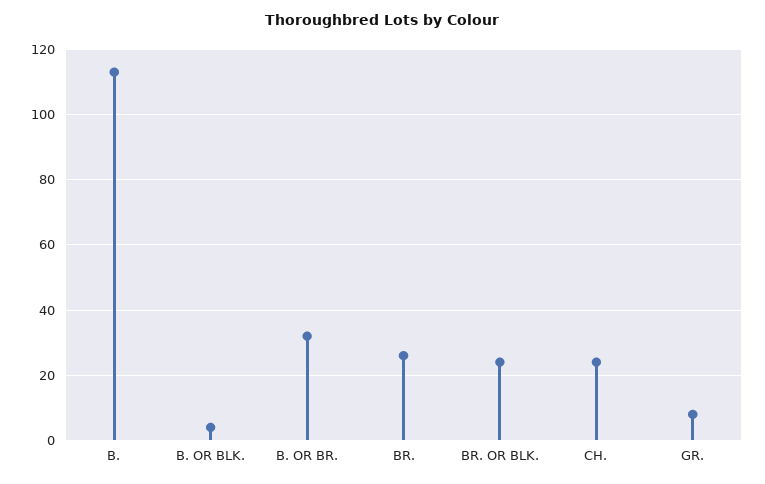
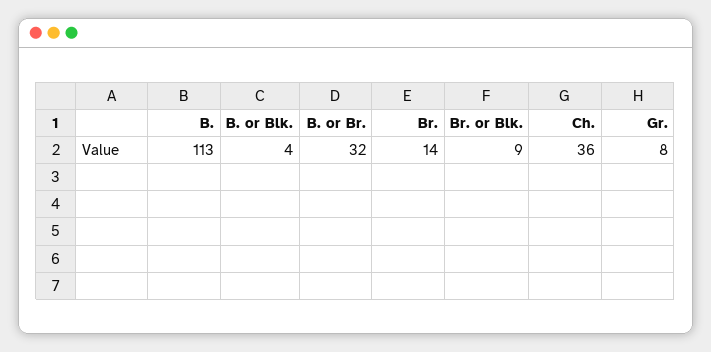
BR.: 25 -> 14
BR. OR BLK.: 25 -> 9
CH.: 25 -> 36

